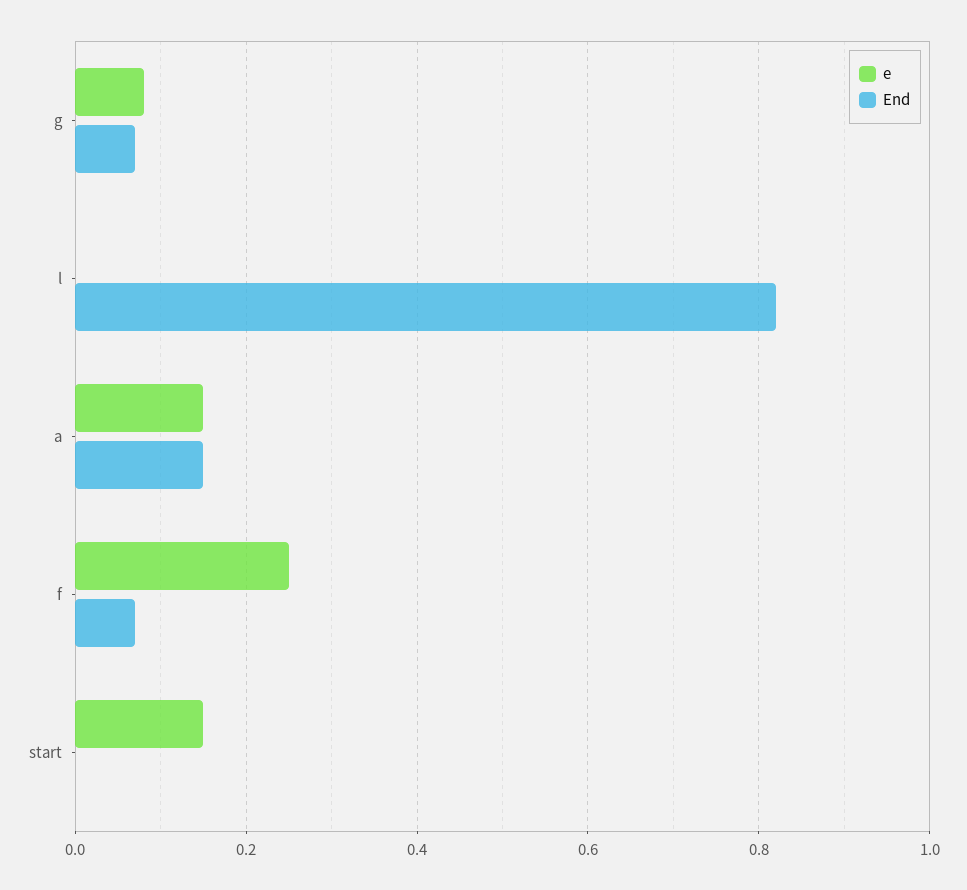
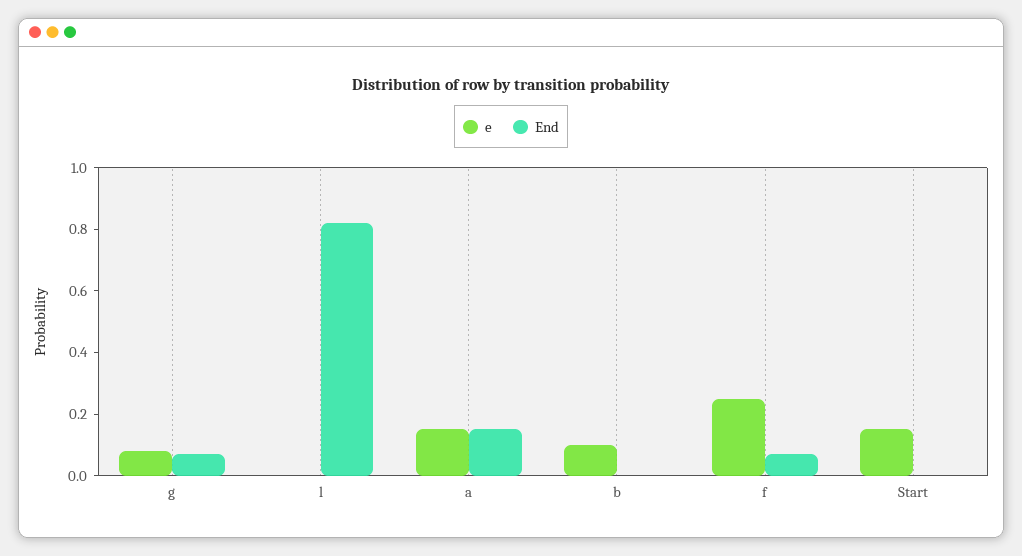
e, b: none -> 0.1
End, b: none -> 0

